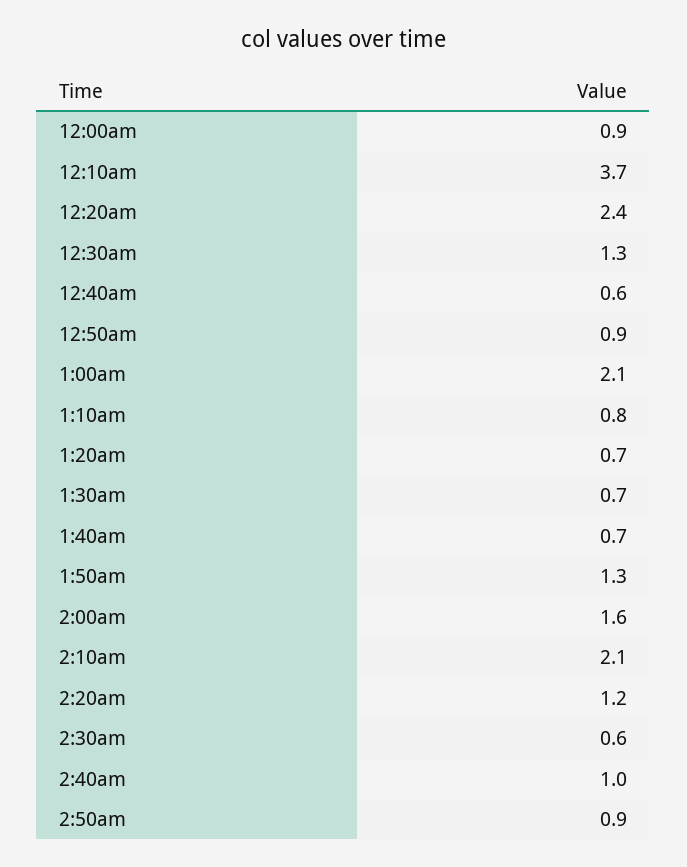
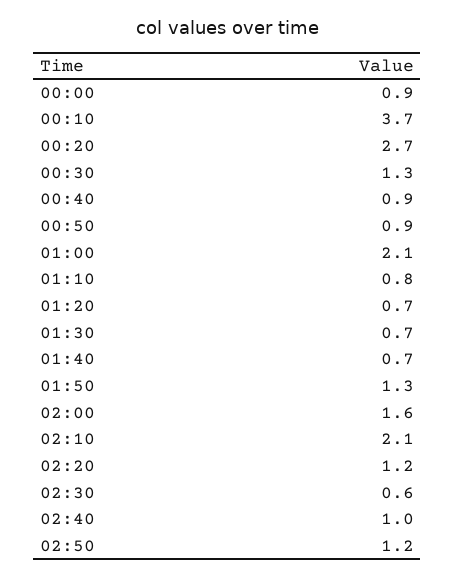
12:20am: 2.4 -> 2.7
12:40am: 0.6 -> 0.9
2:50am: 0.9 -> 1.2

